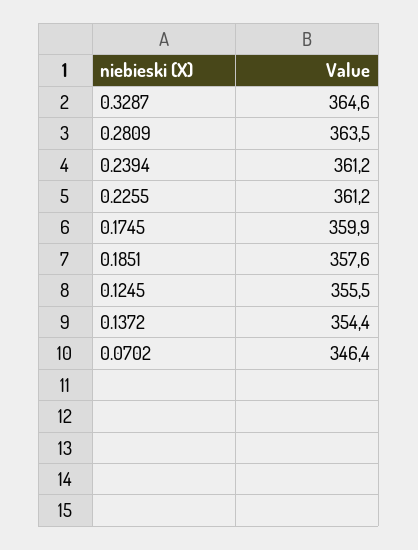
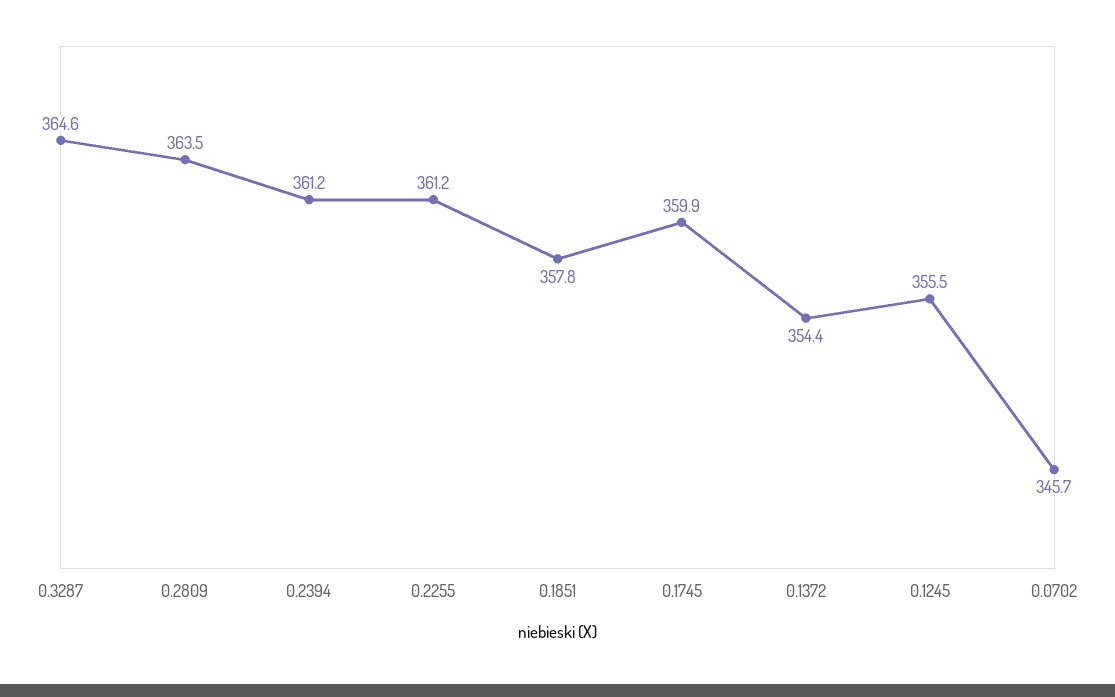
0.1851: 357.6 -> 357.8
0.0702: 346.4 -> 345.7

